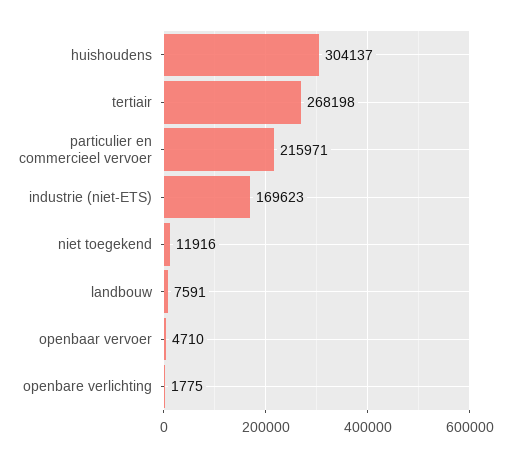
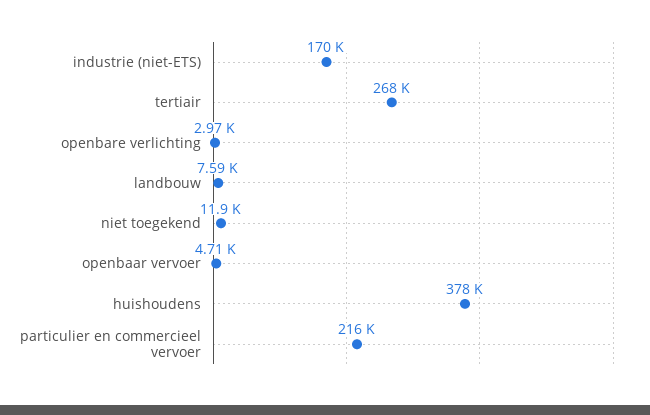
huishoudens: 304137 -> 378000
openbare verlichting: 1775 -> 2970

